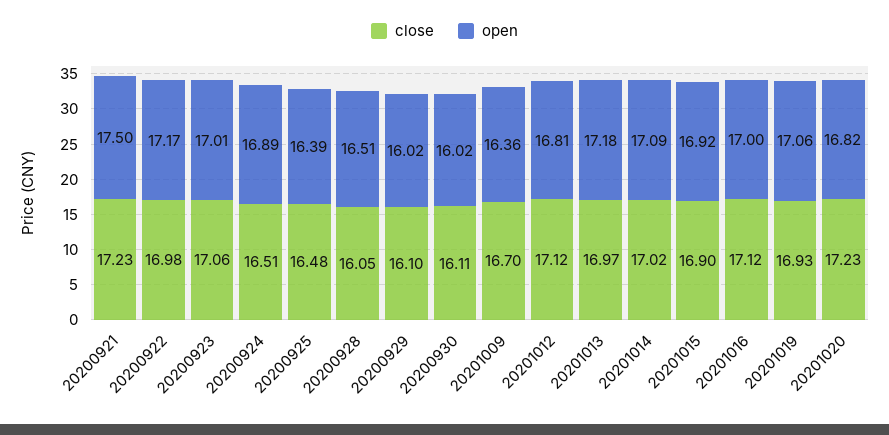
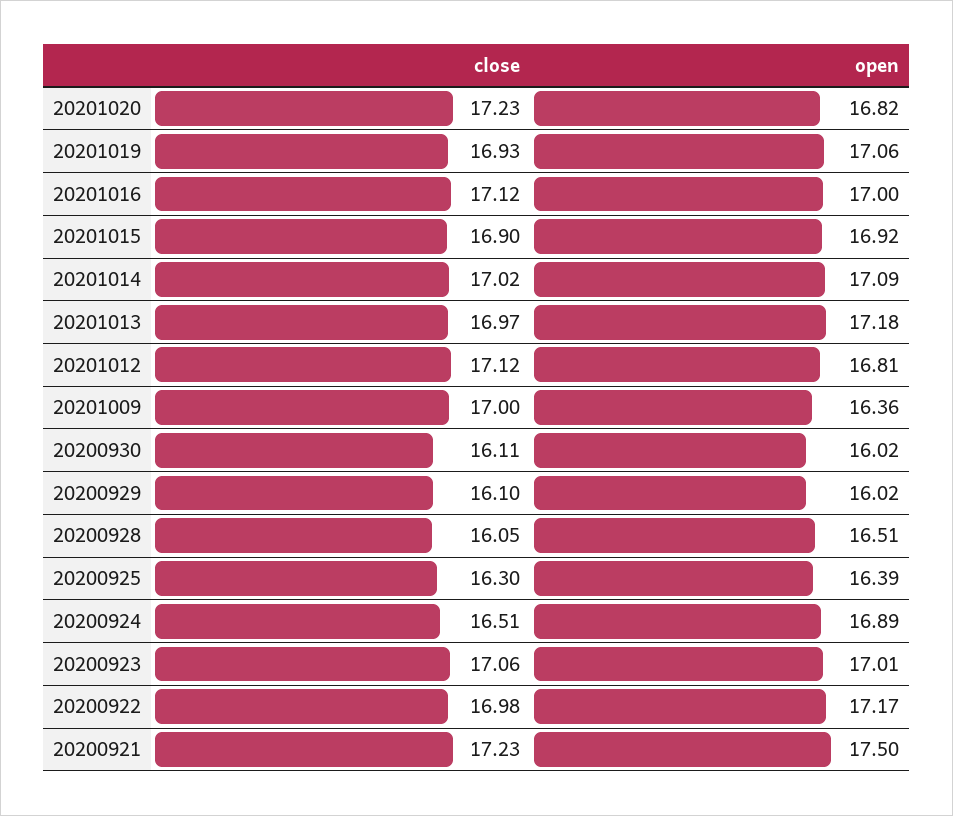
close, 20200925: 16.48 -> 16.3
close, 20201009: 16.7 -> 17

